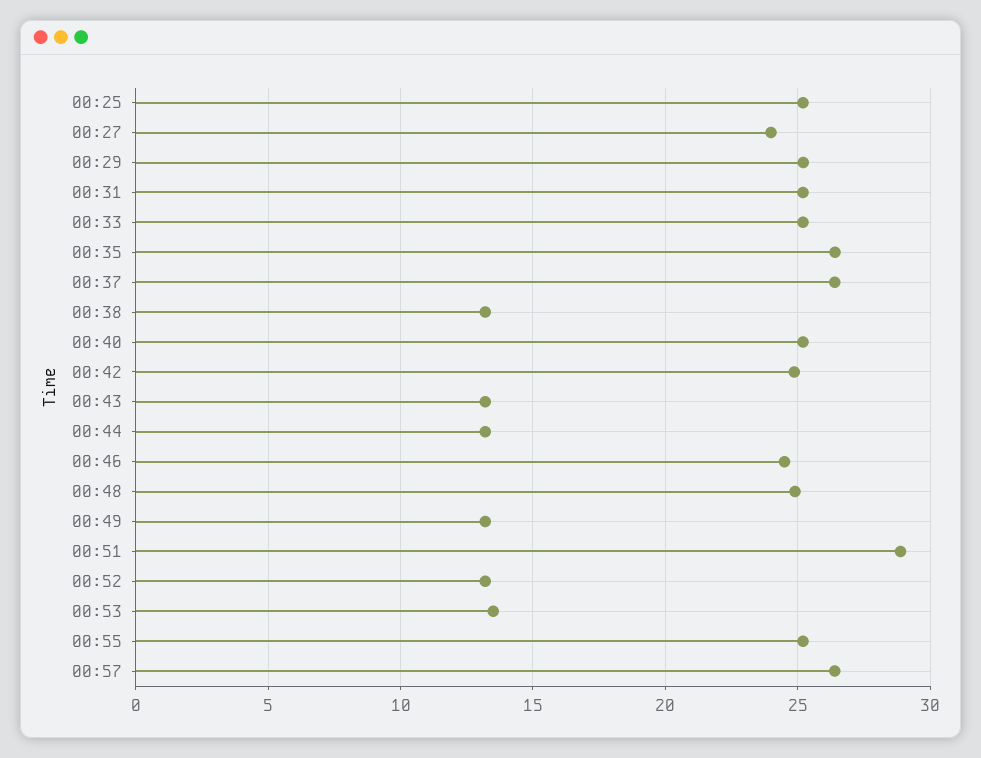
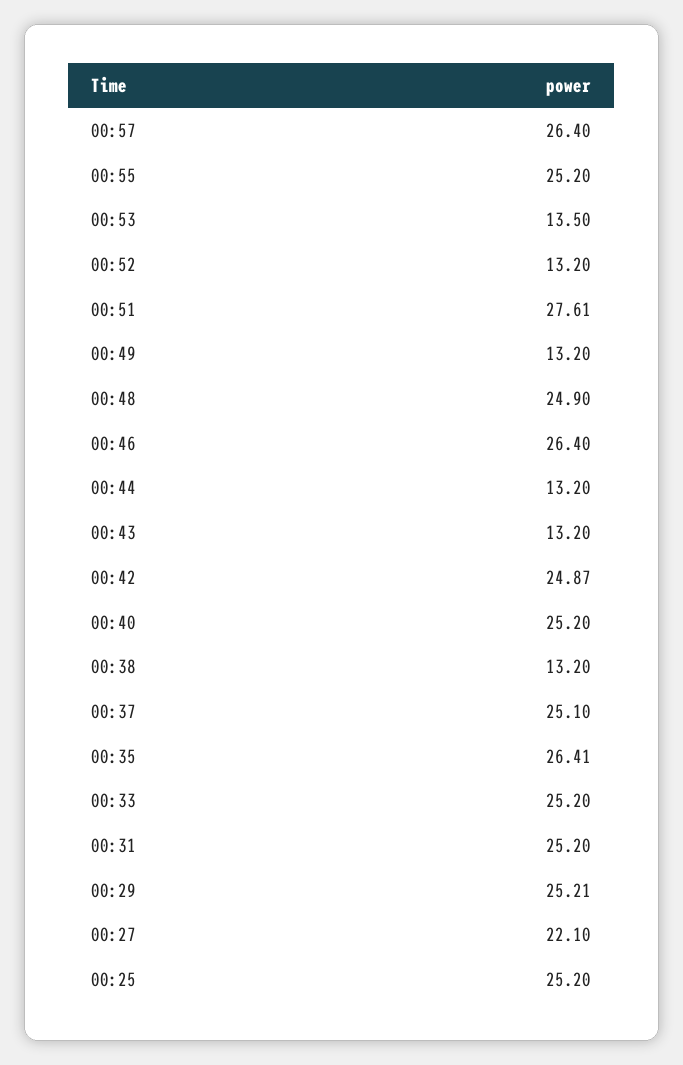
00:27: 24 -> 22.1
00:37: 26.5 -> 25.1
00:46: 24.5 -> 26.4
00:51: 29 -> 27.61

